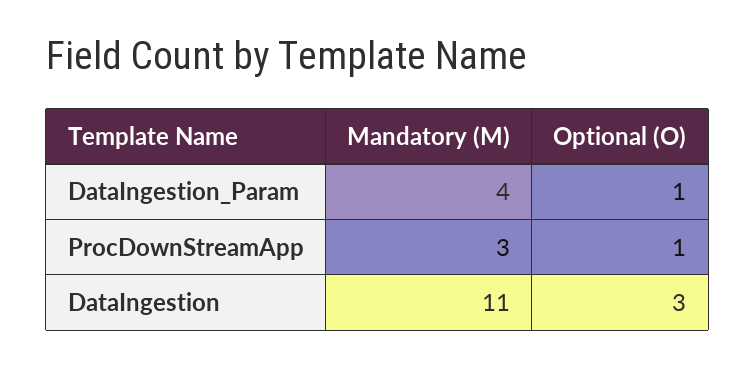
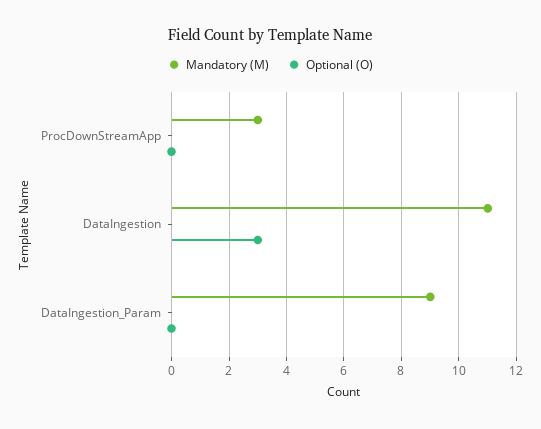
Mandatory (M), DataIngestion_Param: 4 -> 9
Optional (O), DataIngestion_Param: 1 -> 0
Optional (O), ProcDownStreamApp: 1 -> 0

